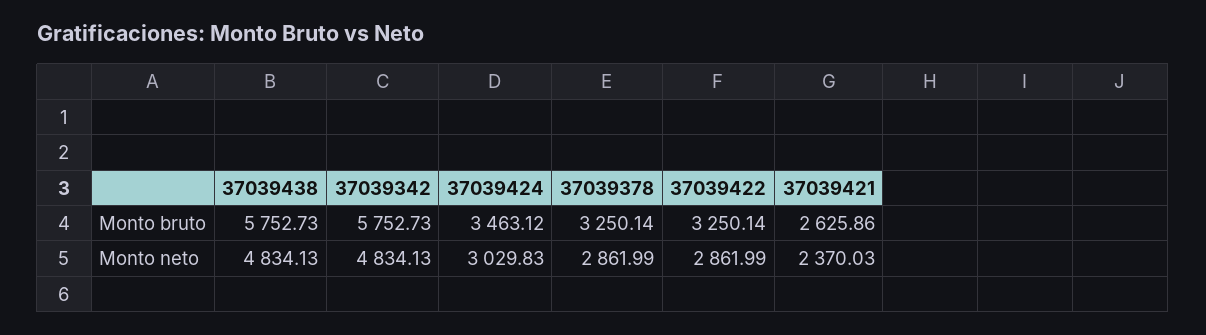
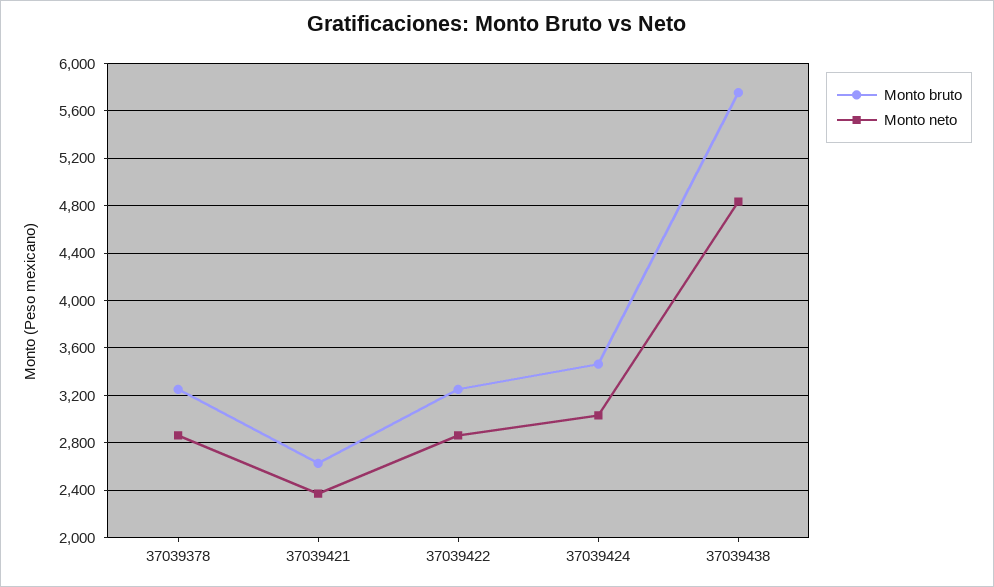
Monto bruto, 37039342: 5752.73 -> none
Monto neto, 37039342: 4834.13 -> none

